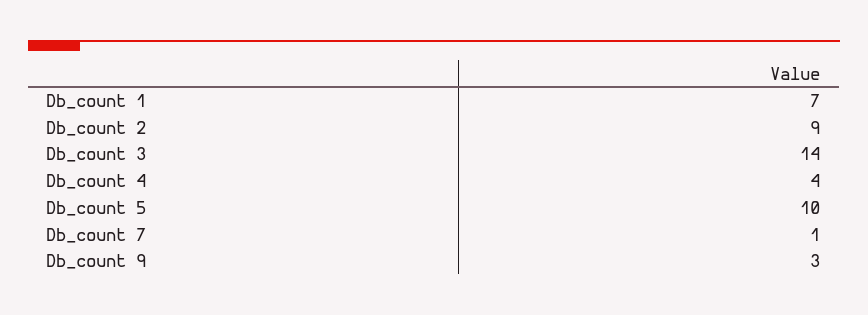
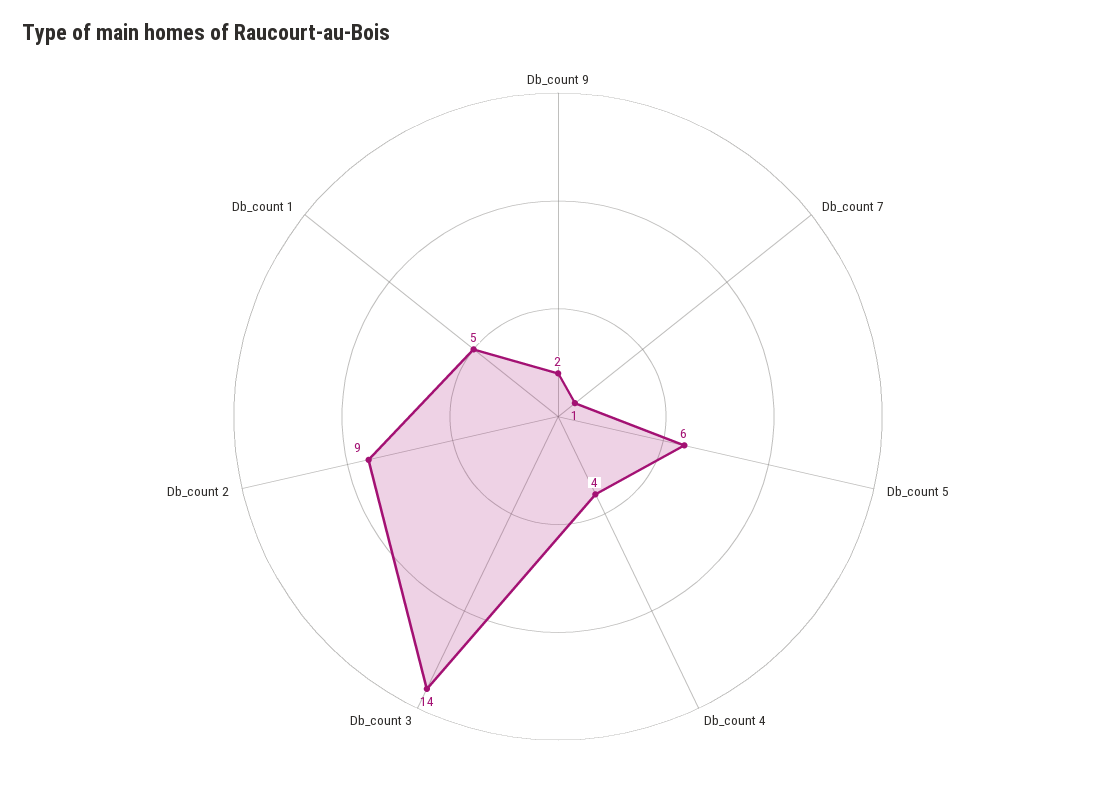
Db_count 1: 7 -> 5
Db_count 5: 10 -> 6
Db_count 9: 3 -> 2

